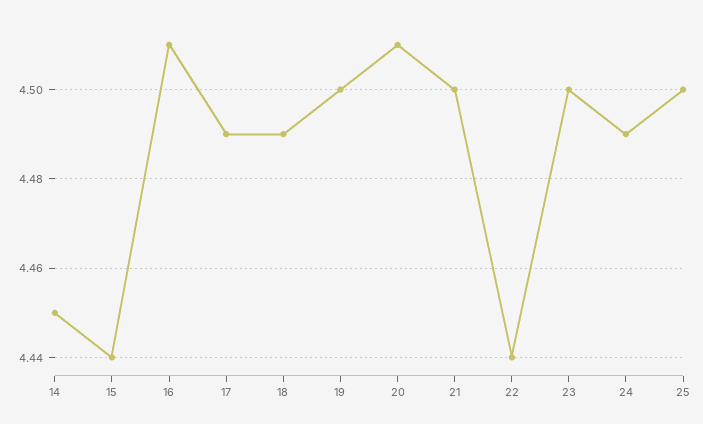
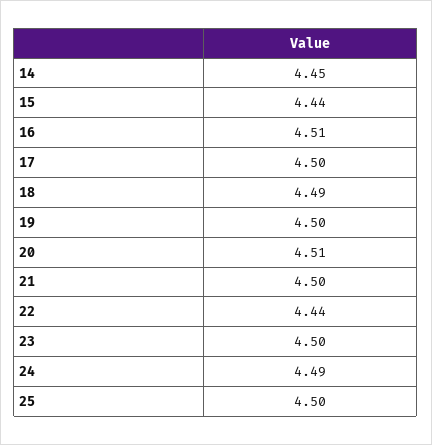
17: 4.49 -> 4.5

